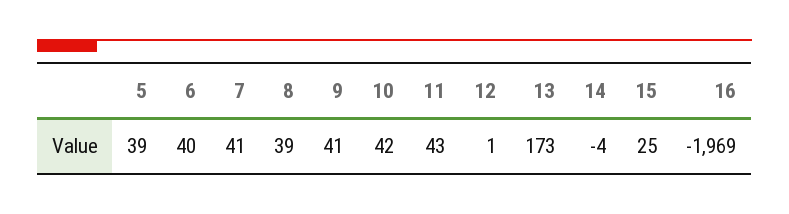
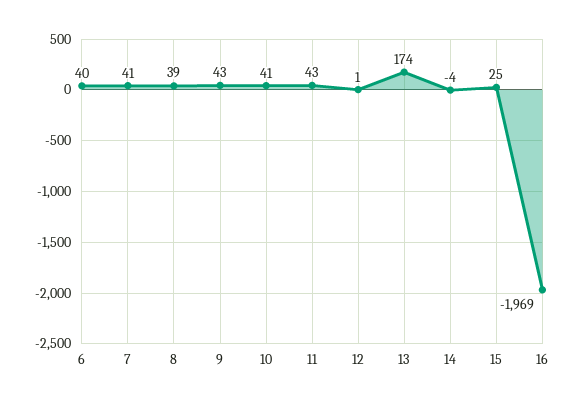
5: 39 -> none
9: 41 -> 43
10: 42 -> 41
13: 173 -> 174

